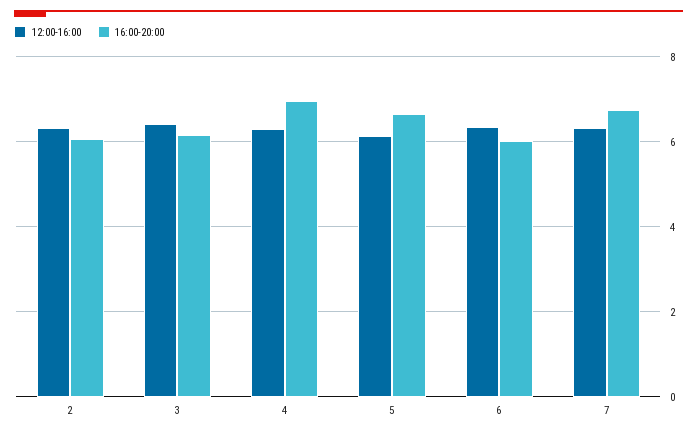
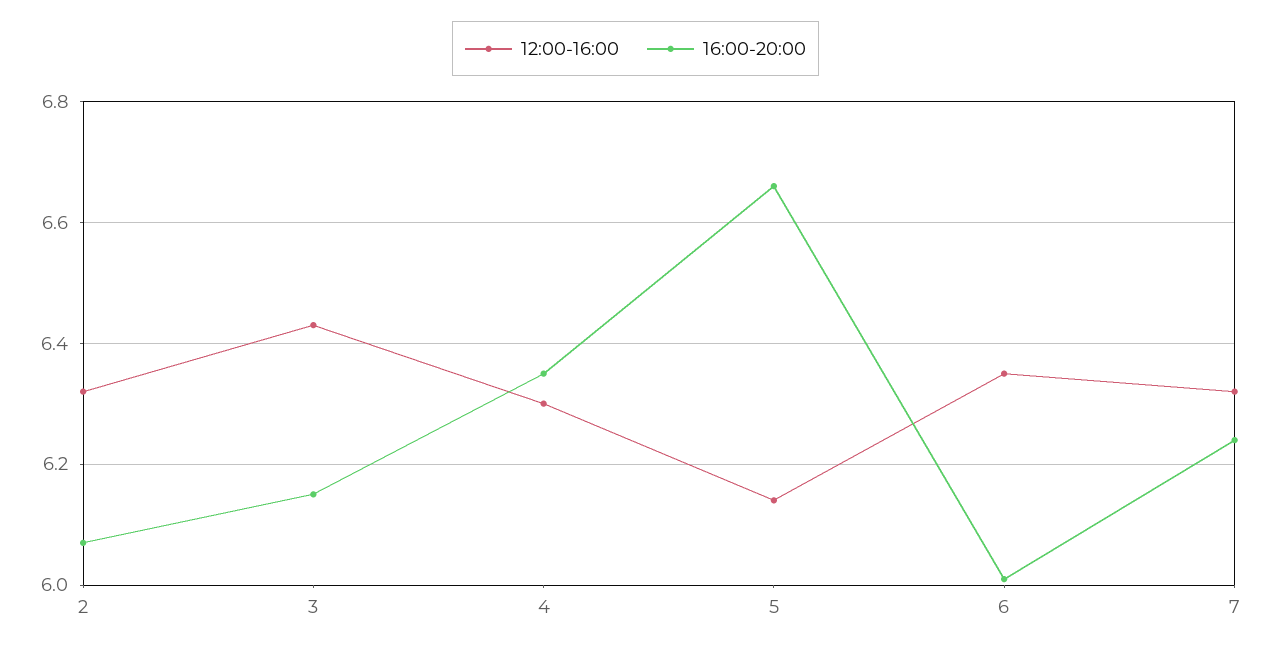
16:00-20:00, 4: 7 -> 6.35
16:00-20:00, 7: 6.8 -> 6.25

